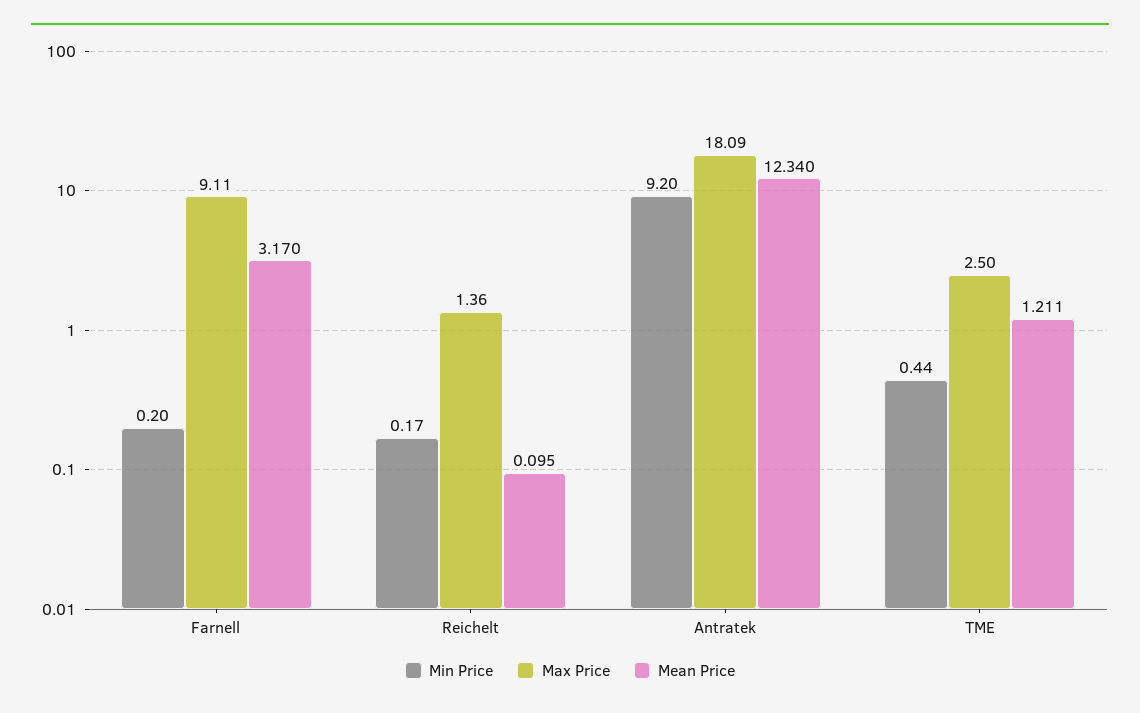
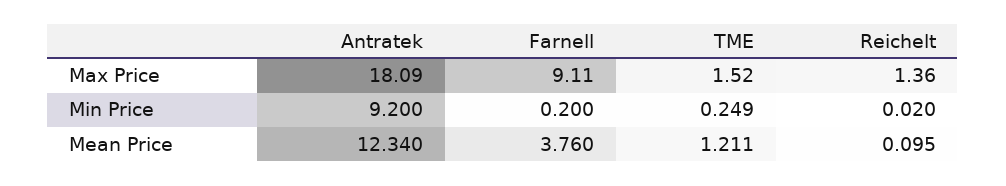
Mean Price, Farnell: 3.17 -> 3.76
Min Price, Reichelt: 0.17 -> 0.02
Min Price, TME: 0.44 -> 0.249
Max Price, TME: 2.5 -> 1.52

